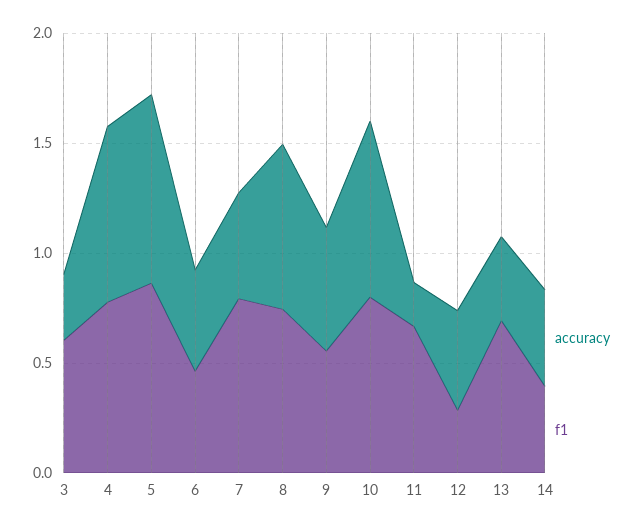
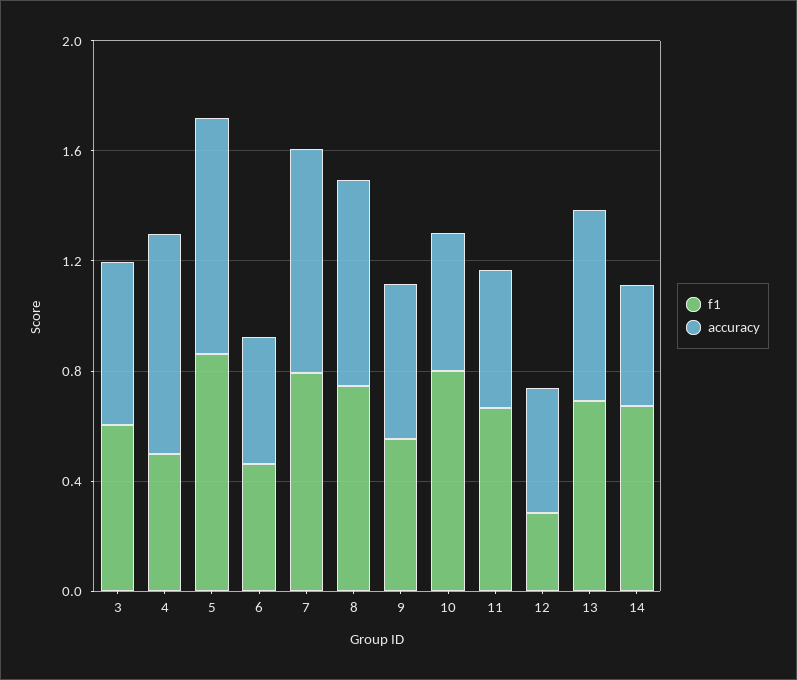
accuracy, 3: 0.3 -> 0.6
f1, 4: 0.8 -> 0.5
accuracy, 7: 0.5 -> 0.8
accuracy, 10: 0.8 -> 0.5
accuracy, 11: 0.2 -> 0.5
accuracy, 13: 0.4 -> 0.7
f1, 14: 0.4 -> 0.7

